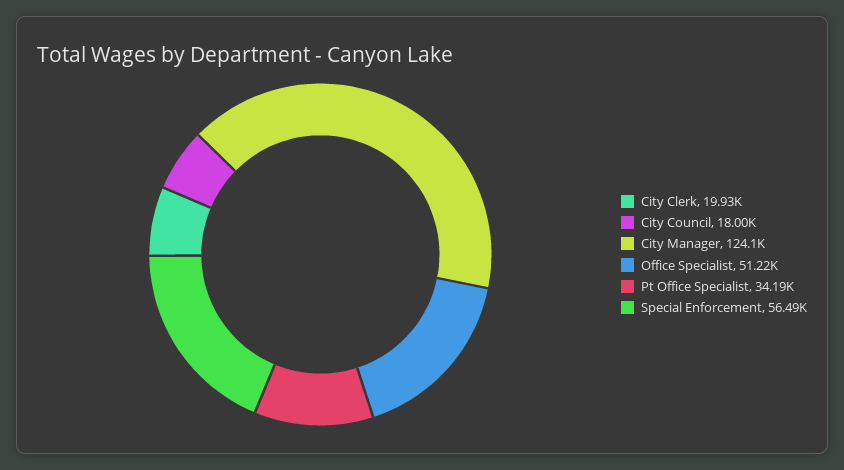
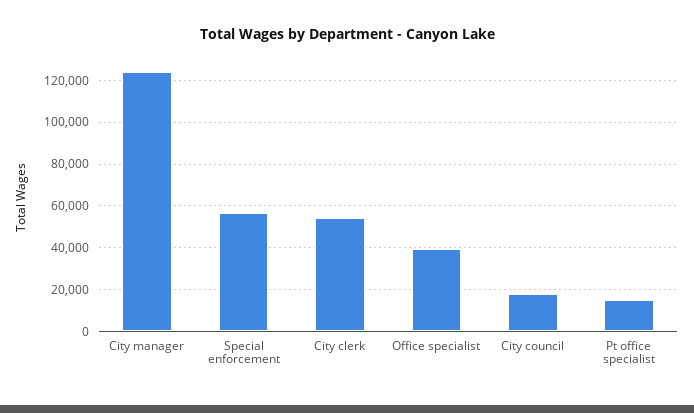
City Clerk: 19930 -> 55000
Office Specialist: 51220 -> 40000
Pt Office Specialist: 34190 -> 15000

